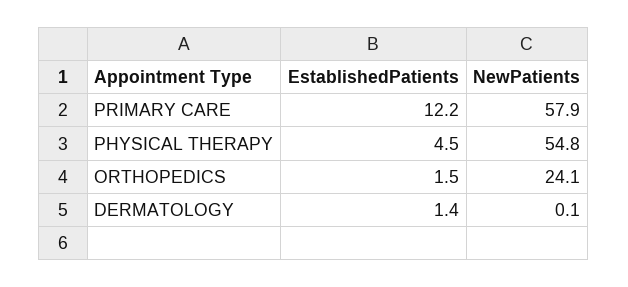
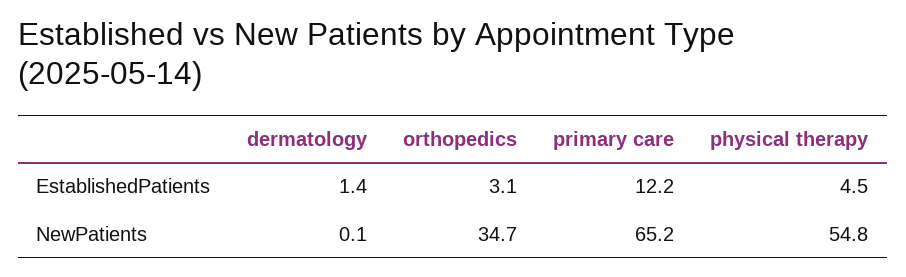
NewPatients, PRIMARY CARE: 57.9 -> 65.2
EstablishedPatients, ORTHOPEDICS: 1.5 -> 3.1
NewPatients, ORTHOPEDICS: 24.1 -> 34.7

